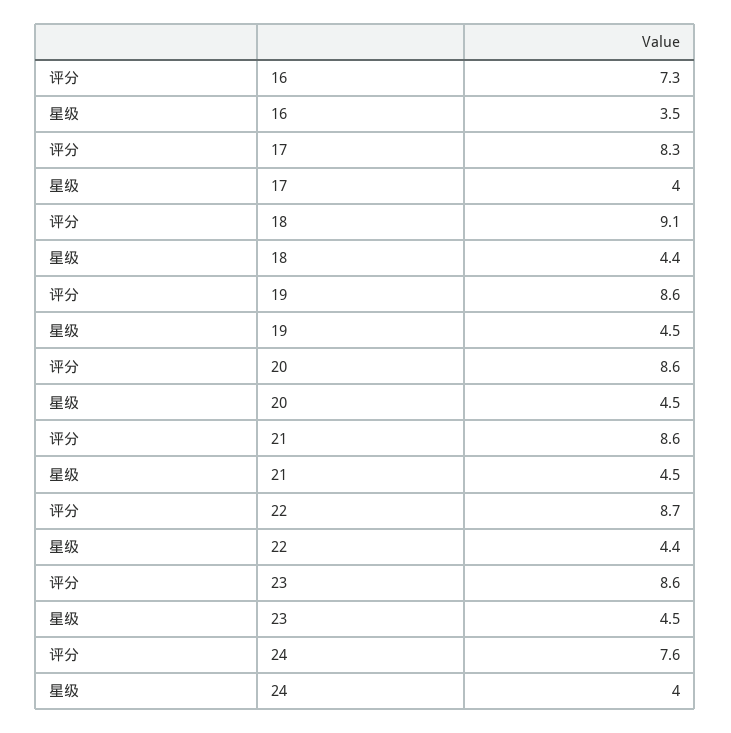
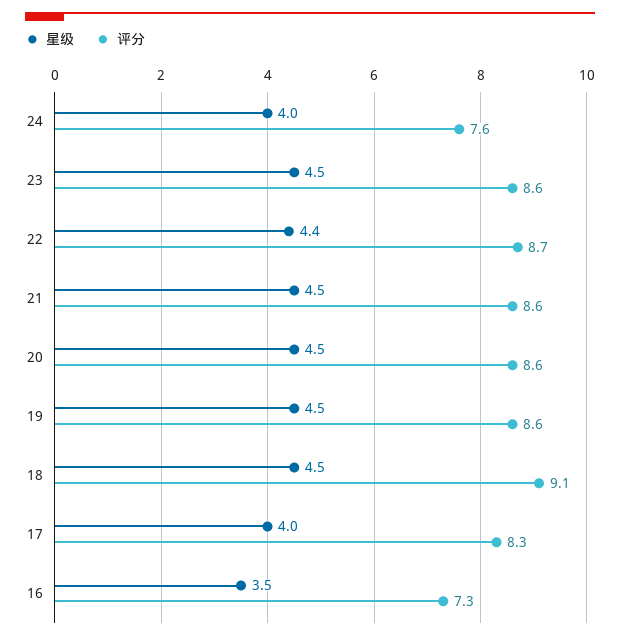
星级, 18: 4.4 -> 4.5

